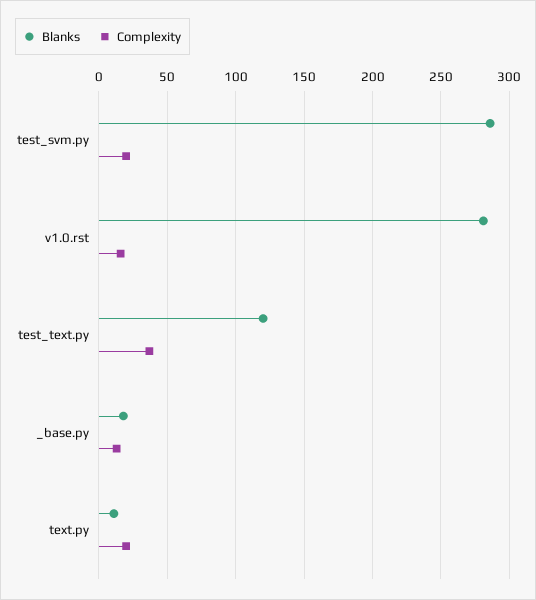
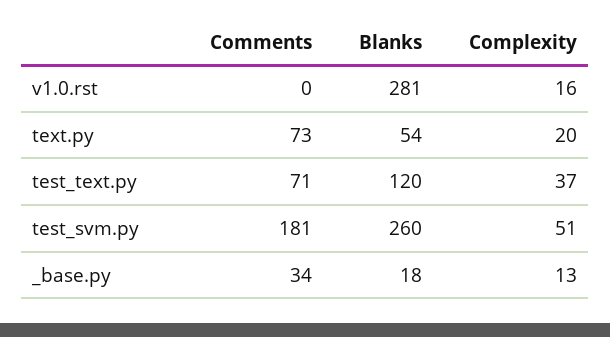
Blanks, test_svm.py: 285 -> 260
Complexity, test_svm.py: 20 -> 51
Blanks, text.py: 10 -> 54
Comments, v1.0.rst: none -> 0
Comments, text.py: none -> 73
Comments, test_text.py: none -> 71
Comments, test_svm.py: none -> 181
Comments, _base.py: none -> 34

